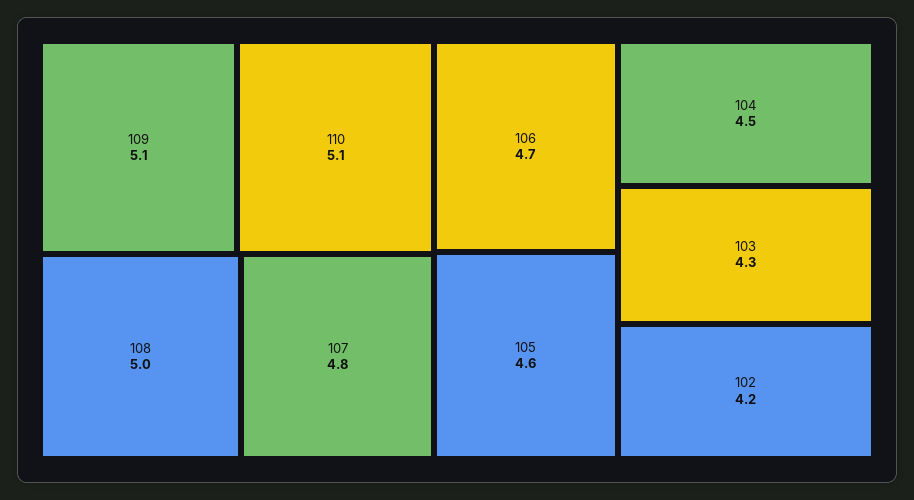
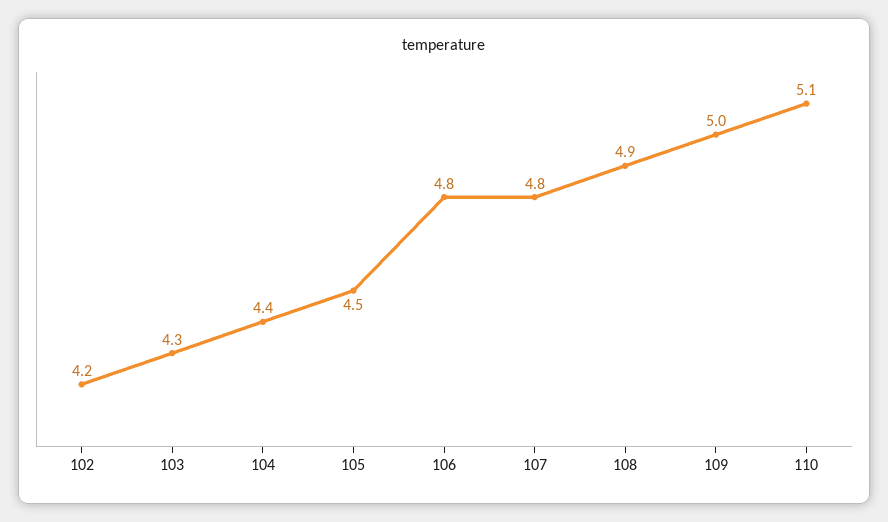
109: 5.1 -> 5
108: 5 -> 4.9
106: 4.7 -> 4.8
105: 4.6 -> 4.5
104: 4.5 -> 4.4

